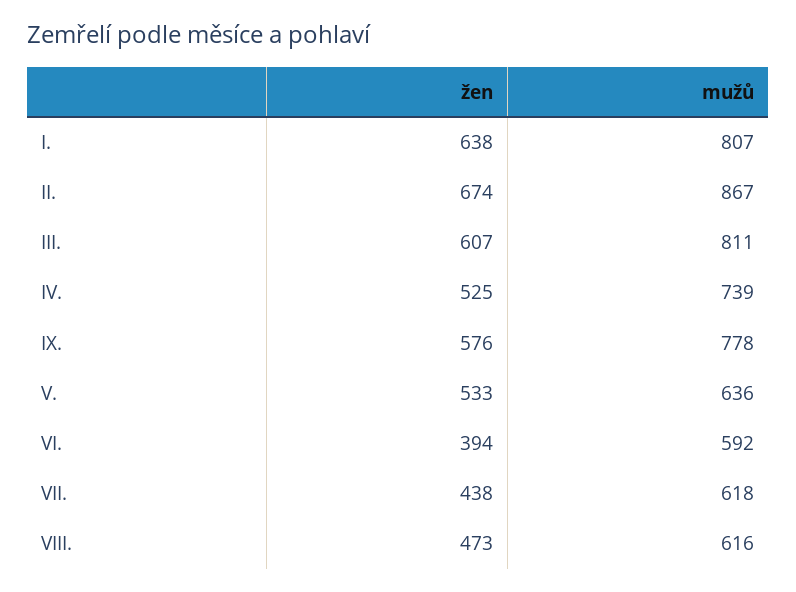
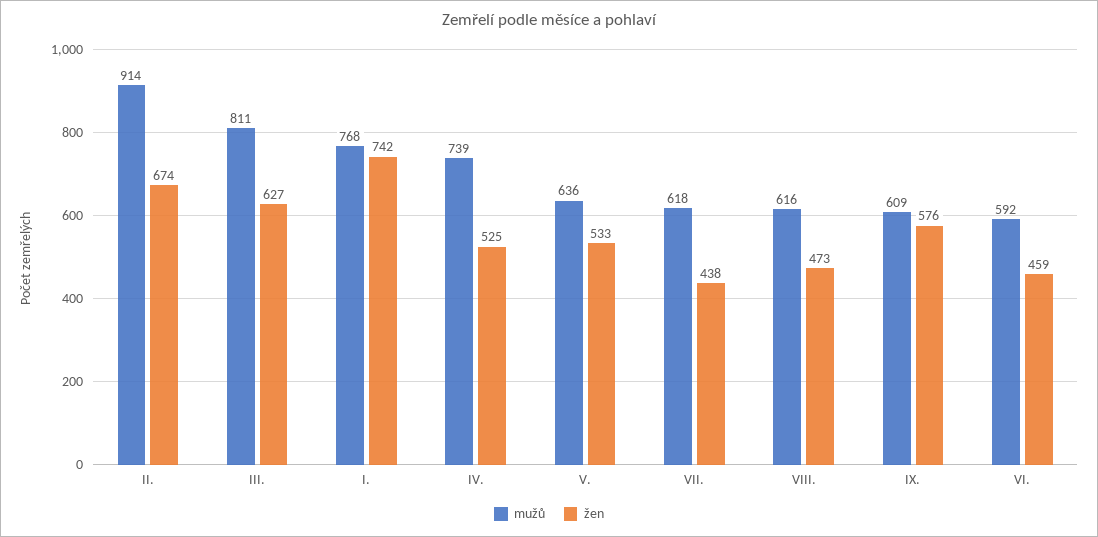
žen, I.: 638 -> 742
mužů, I.: 807 -> 768
mužů, II.: 867 -> 914
žen, III.: 607 -> 627
mužů, IX.: 778 -> 609
žen, VI.: 394 -> 459

